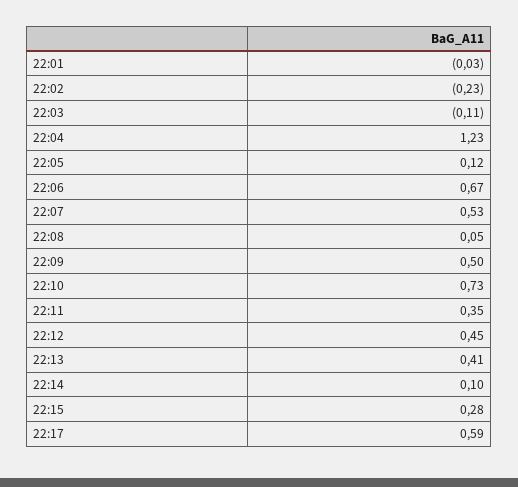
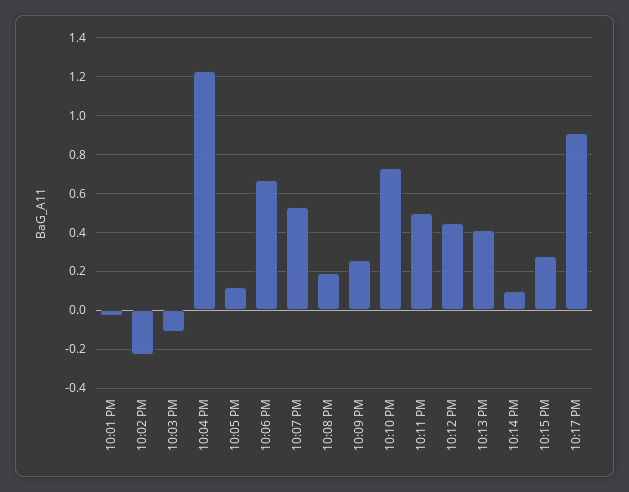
22:08: 0.05 -> 0.2
22:09: 0.5 -> 0.25
22:11: 0.35 -> 0.5
22:17: 0.59 -> 0.9

